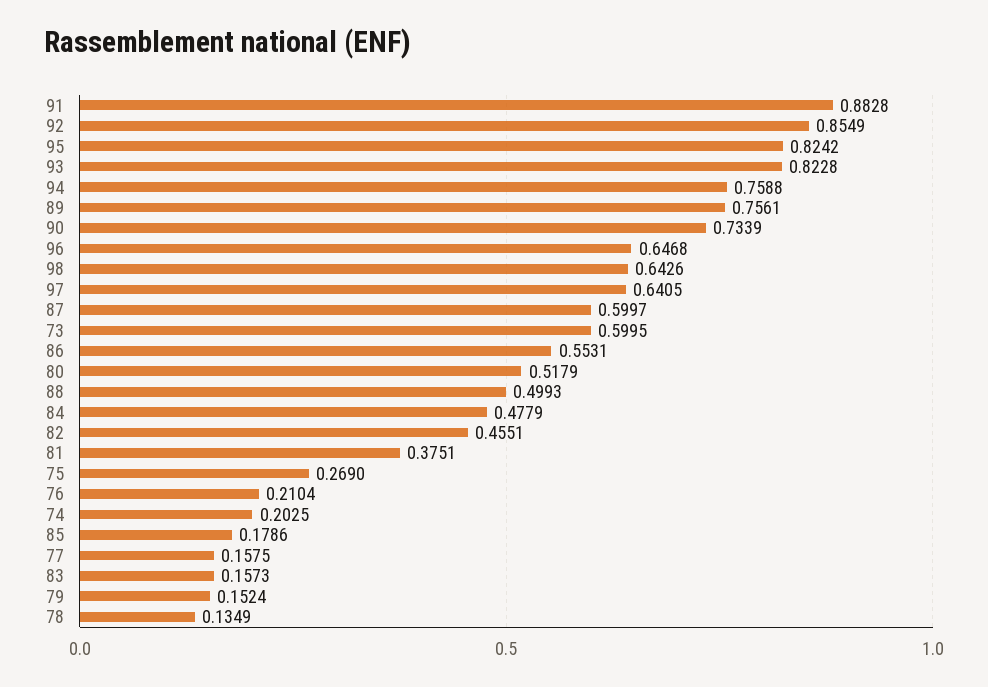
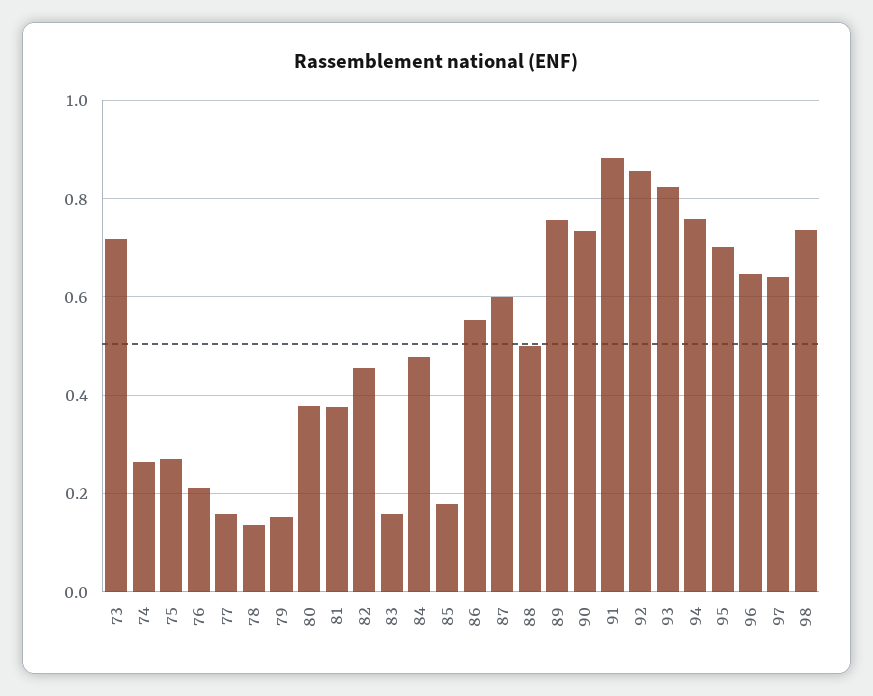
95: 0.8242 -> 0.7
98: 0.6426 -> 0.74
73: 0.5995 -> 0.72
80: 0.5179 -> 0.38
74: 0.2025 -> 0.26

